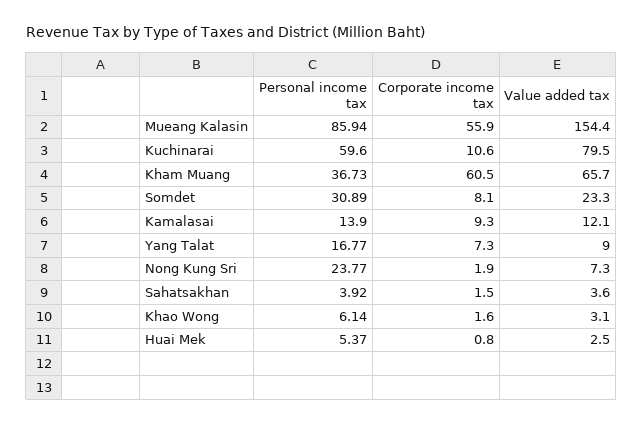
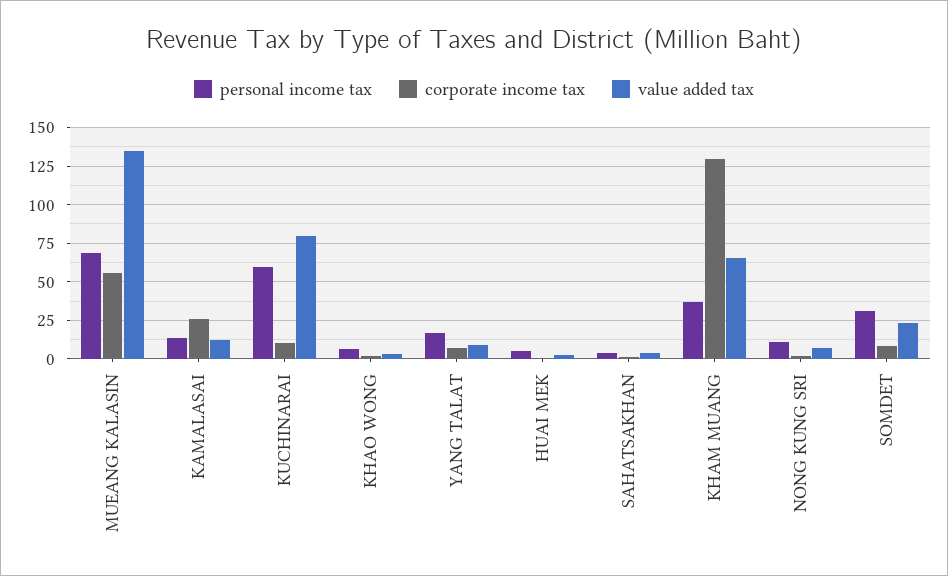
Personal income tax, Mueang Kalasin: 85.94 -> 70
Value added tax, Mueang Kalasin: 154.4 -> 135
Corporate income tax, Kham Muang: 60.5 -> 130
Corporate income tax, Kamalasai: 9.3 -> 25
Personal income tax, Nong Kung Sri: 23.77 -> 10

